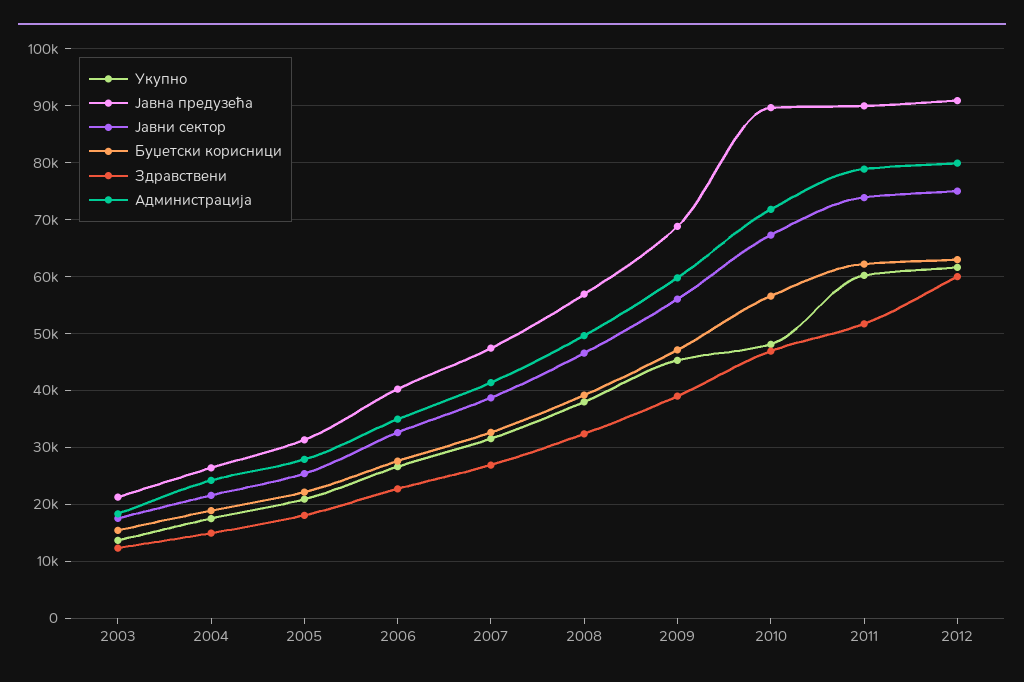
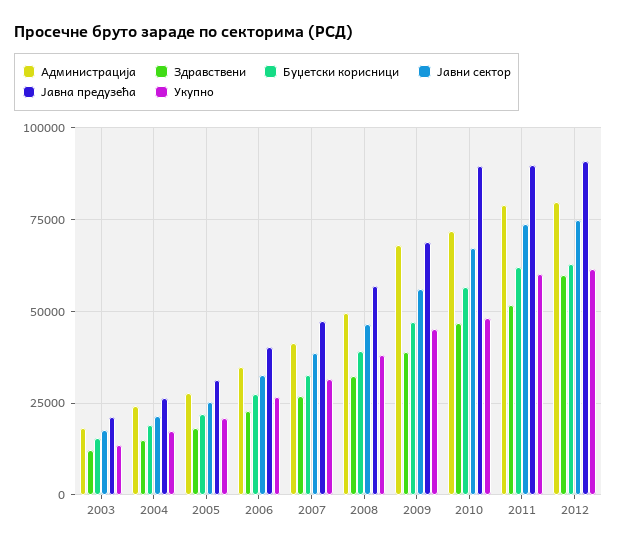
Администрација, 2009: 60000 -> 67500

